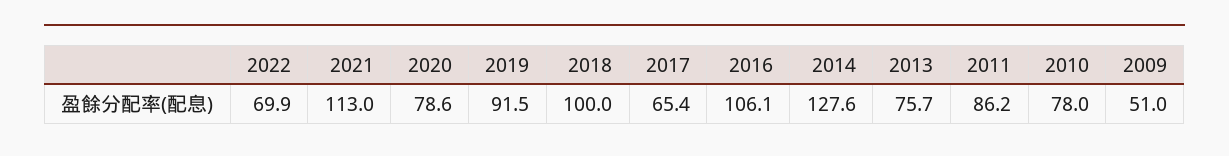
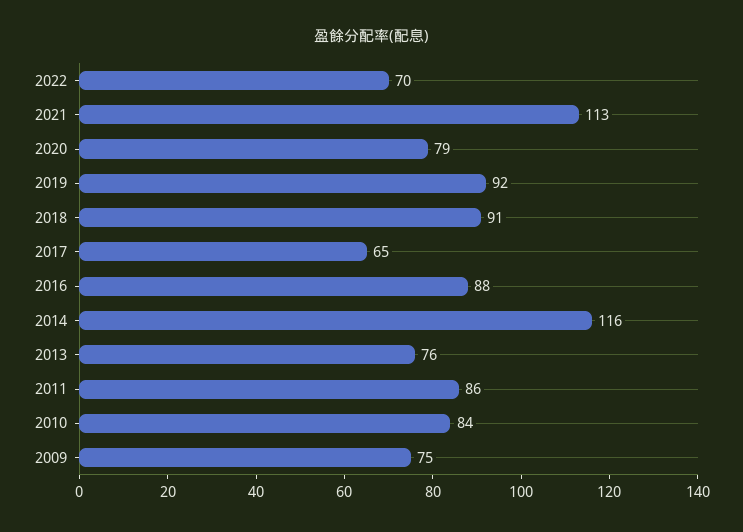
2018: 100 -> 91
2016: 106.1 -> 88
2014: 127.6 -> 116
2010: 78 -> 84
2009: 51 -> 75

